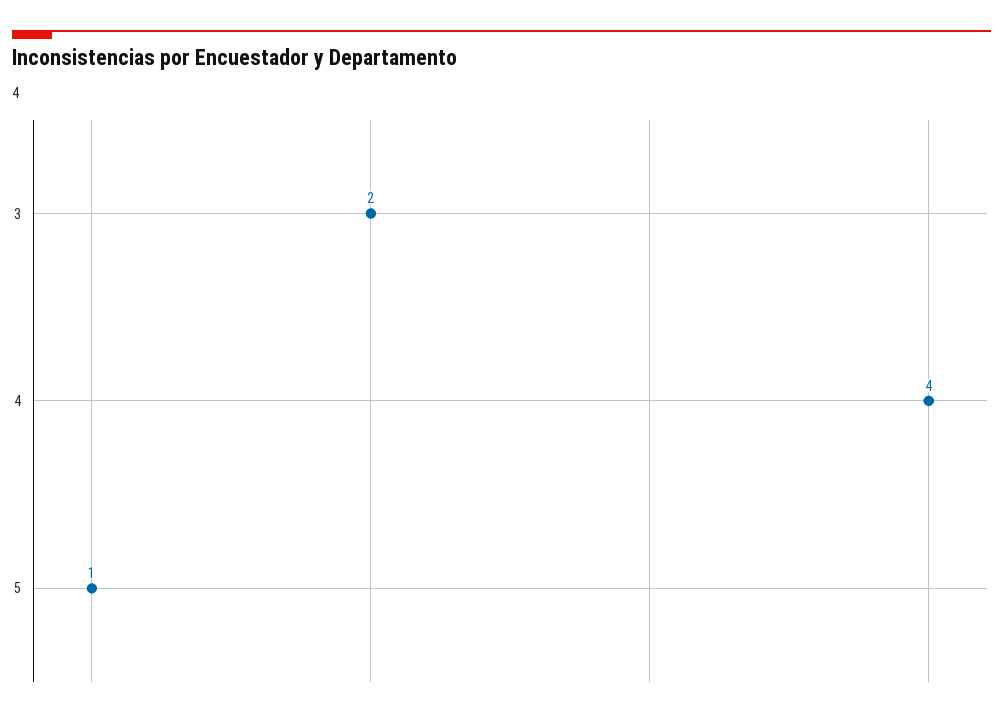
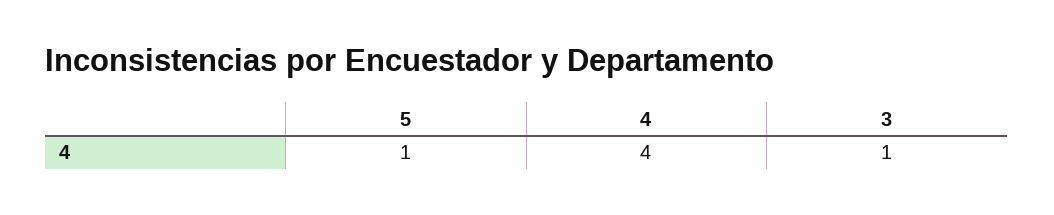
3: 2 -> 1

